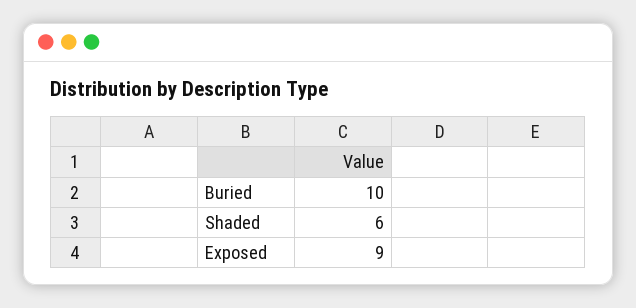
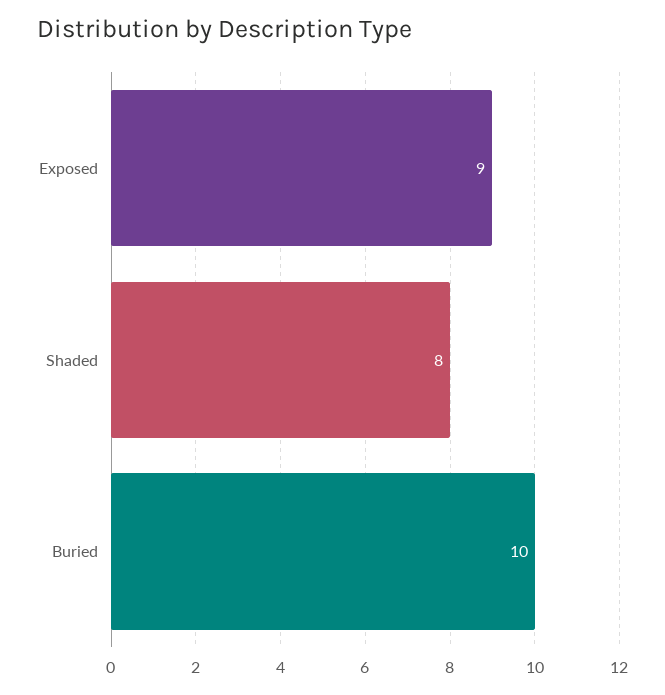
Shaded: 6 -> 8

